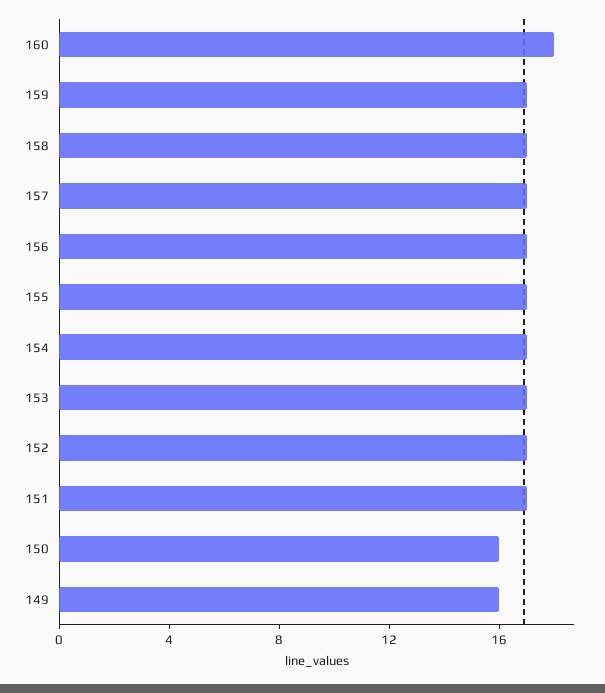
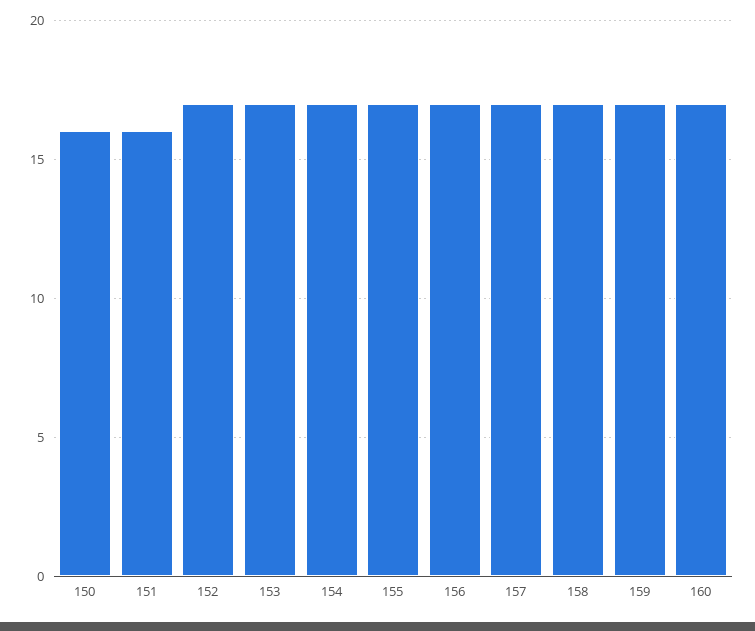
160: 18 -> 17
151: 17 -> 16
149: 16 -> none

